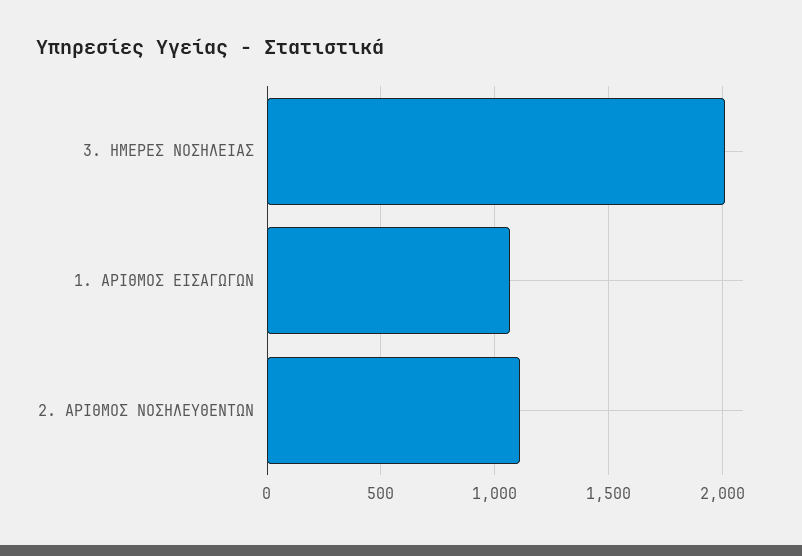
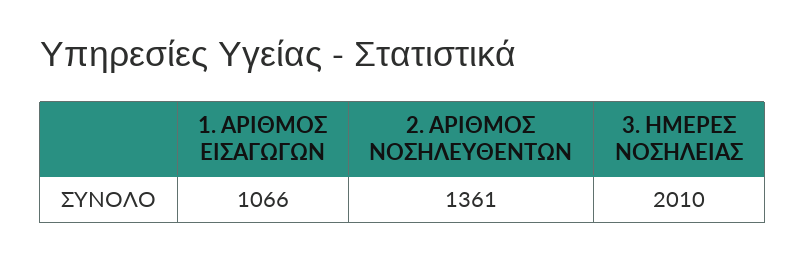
2. ΑΡΙΘΜΟΣ ΝΟΣΗΛΕΥΘΕΝΤΩΝ: 1100 -> 1361

